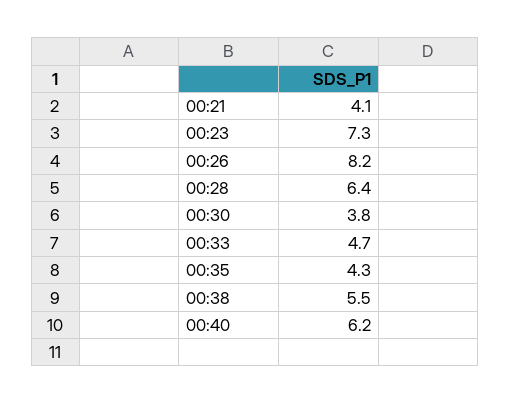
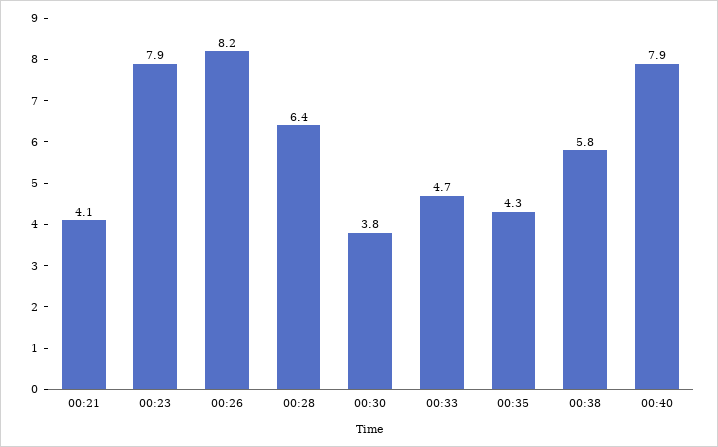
00:23: 7.3 -> 7.9
00:38: 5.5 -> 5.8
00:40: 6.2 -> 7.9

